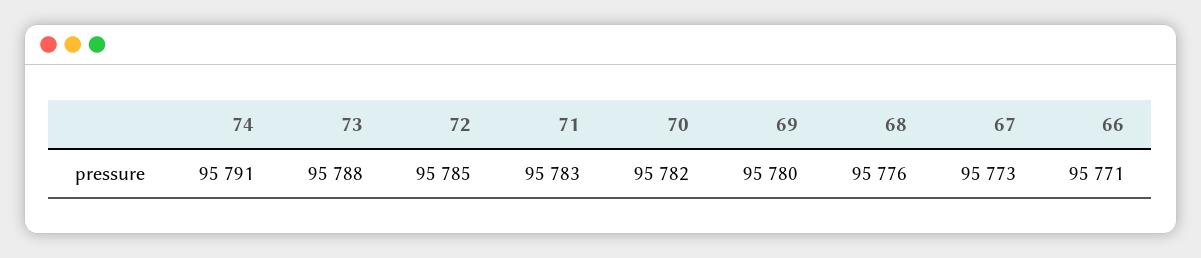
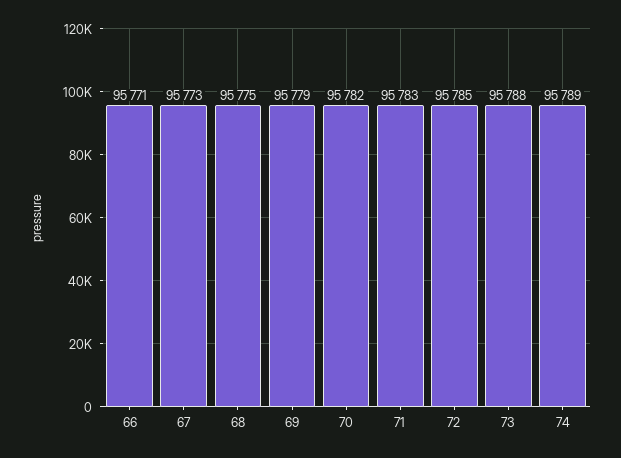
74: 95791 -> 95789
69: 95780 -> 95779
68: 95776 -> 95775

